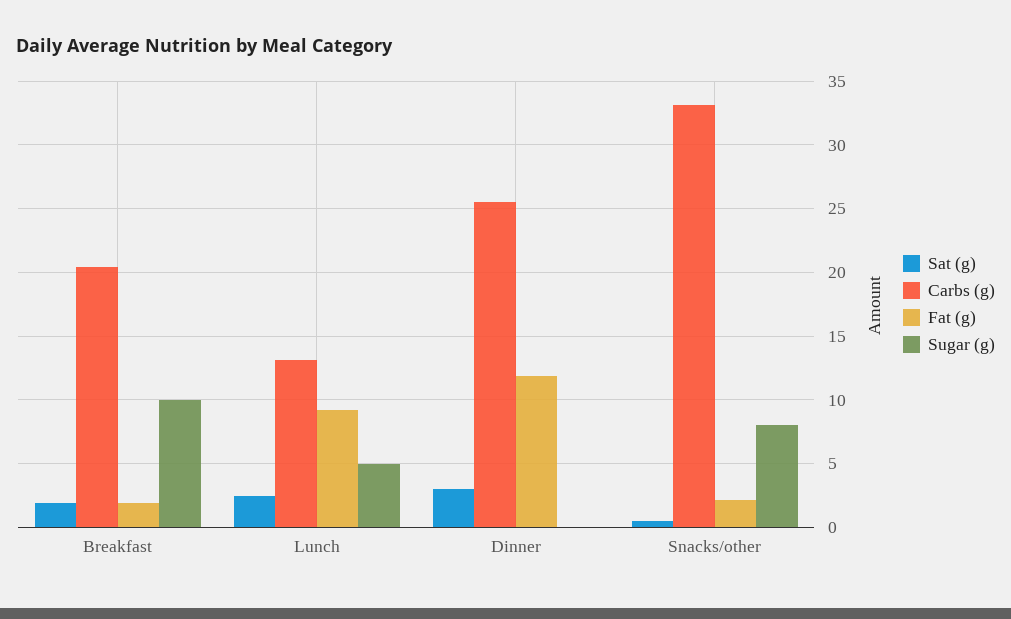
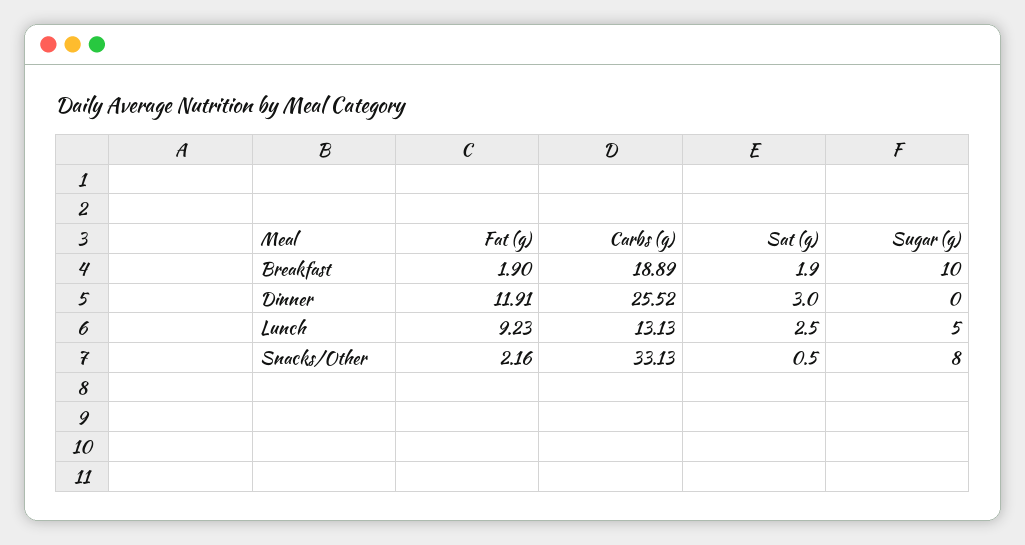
Carbs (g), Breakfast: 20.5 -> 18.89

